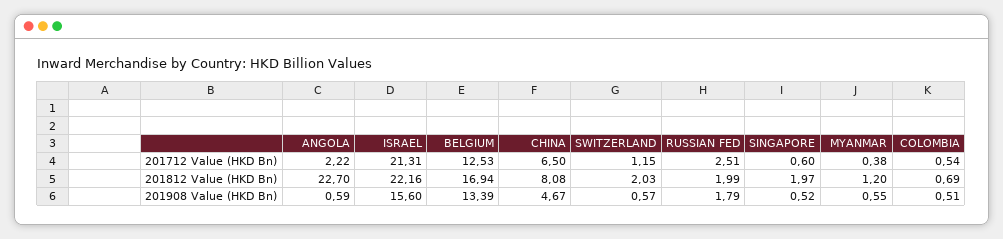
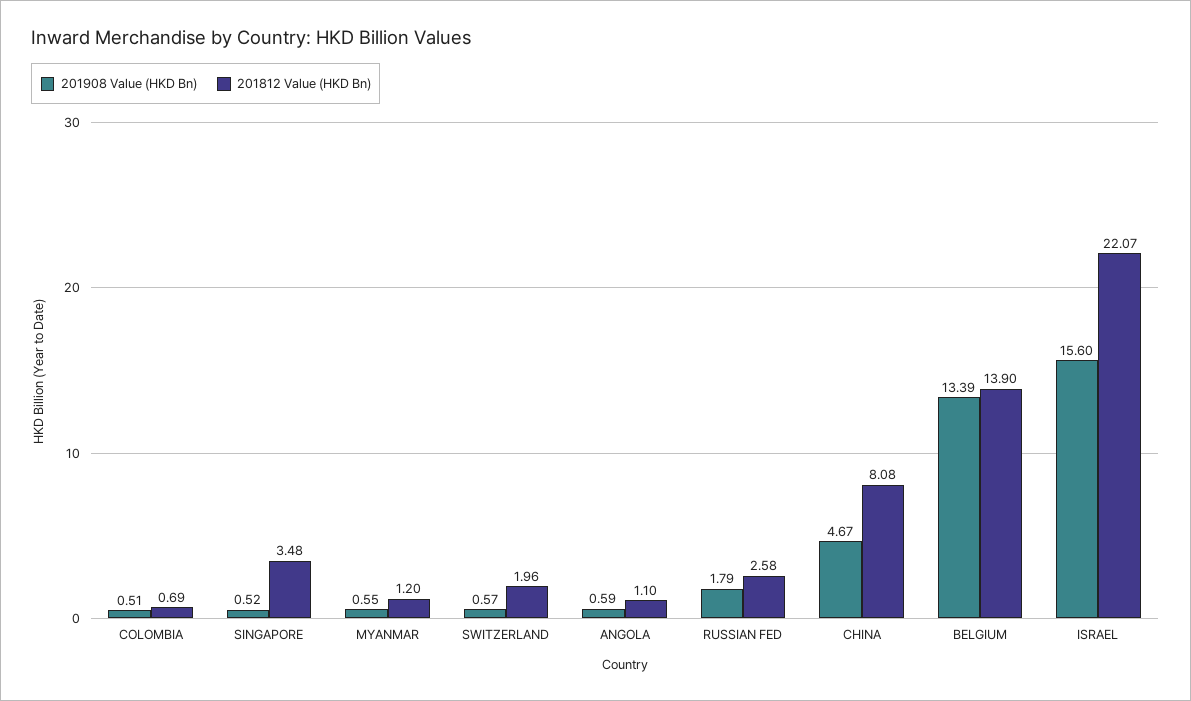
201712 Value (HKD Bn), ANGOLA: 2.22 -> none
201712 Value (HKD Bn), ISRAEL: 21.31 -> none
201712 Value (HKD Bn), BELGIUM: 12.53 -> none
201712 Value (HKD Bn), CHINA: 6.5 -> none
201712 Value (HKD Bn), SWITZERLAND: 1.15 -> none
201712 Value (HKD Bn), RUSSIAN FED: 2.51 -> none
201712 Value (HKD Bn), SINGAPORE: 0.6 -> none
201712 Value (HKD Bn), MYANMAR: 0.38 -> none
201712 Value (HKD Bn), COLOMBIA: 0.54 -> none
201812 Value (HKD Bn), ANGOLA: 22.7 -> 1.1
201812 Value (HKD Bn), ISRAEL: 22.16 -> 22.07
201812 Value (HKD Bn), BELGIUM: 16.94 -> 13.9
201812 Value (HKD Bn), SWITZERLAND: 2.03 -> 1.96
201812 Value (HKD Bn), RUSSIAN FED: 1.99 -> 2.58
201812 Value (HKD Bn), SINGAPORE: 1.97 -> 3.48

